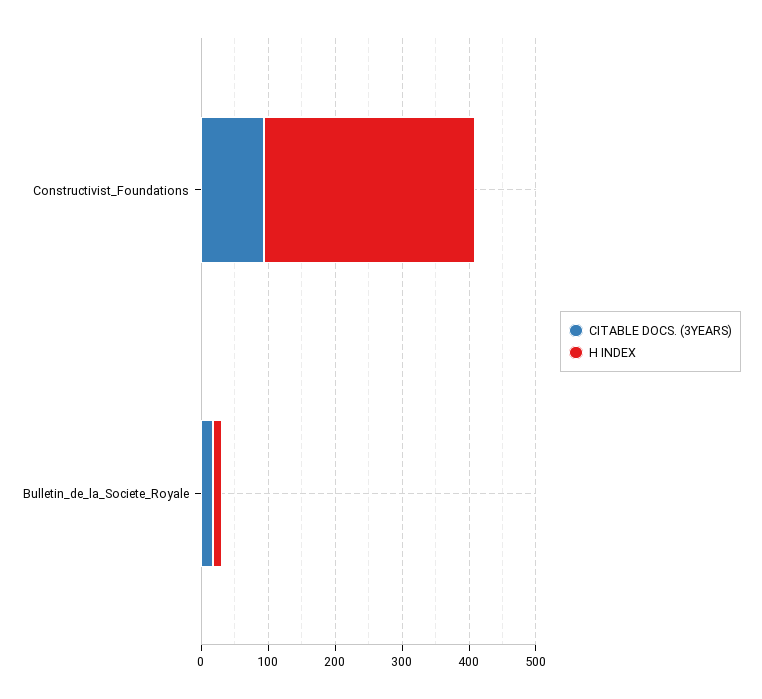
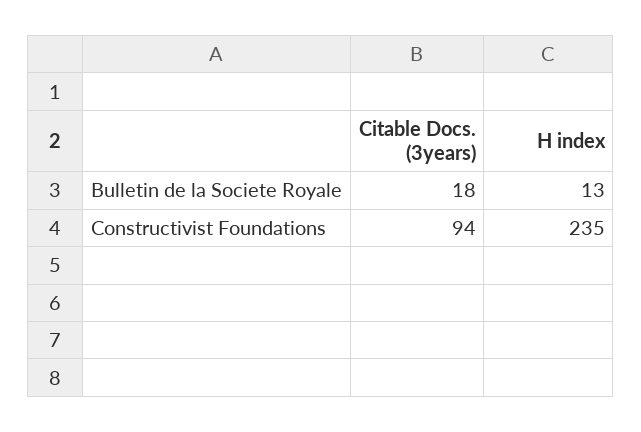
H INDEX, Constructivist_Foundations: 320 -> 235

